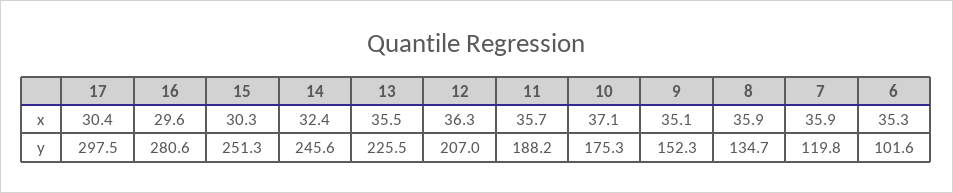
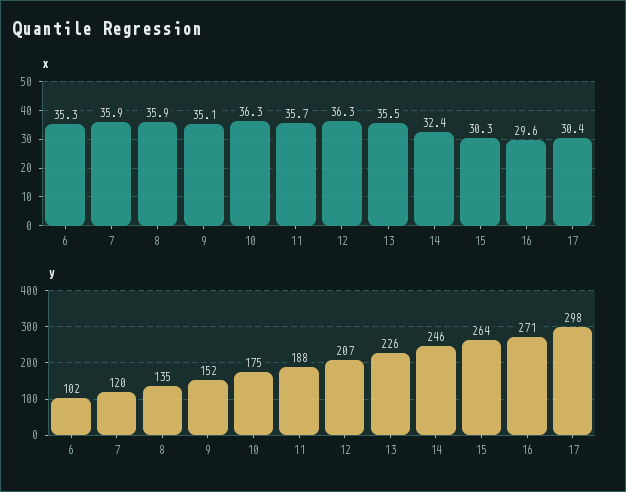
x, 10: 37.1 -> 36.3
y, 16: 280.6 -> 271
y, 15: 251.3 -> 264

